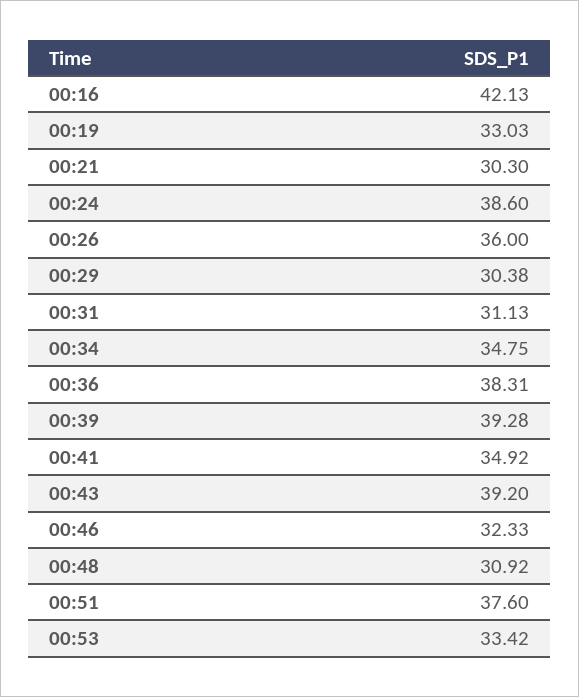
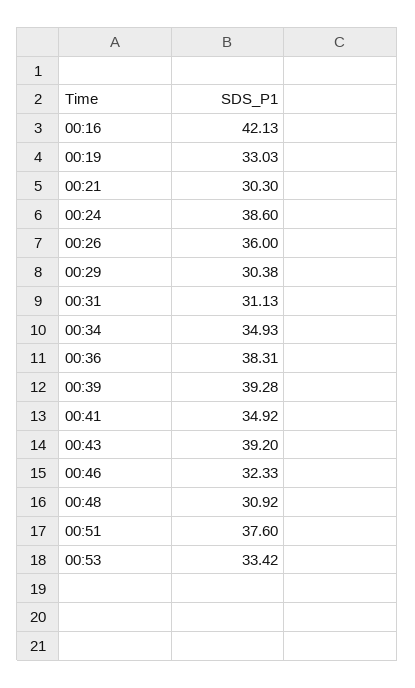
00:34: 34.75 -> 34.93

